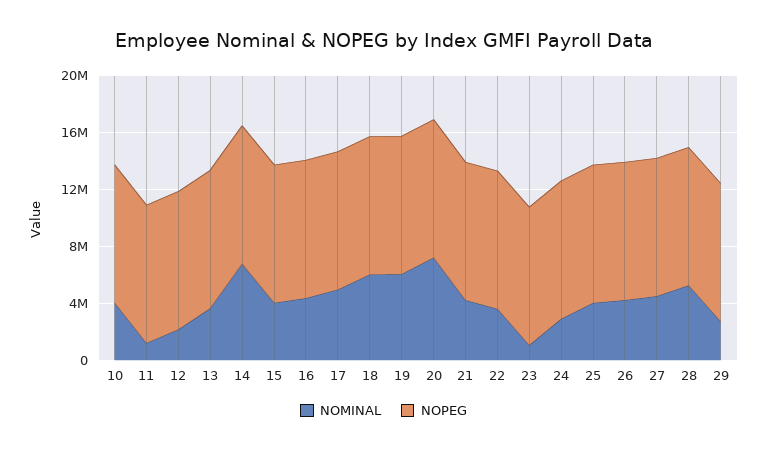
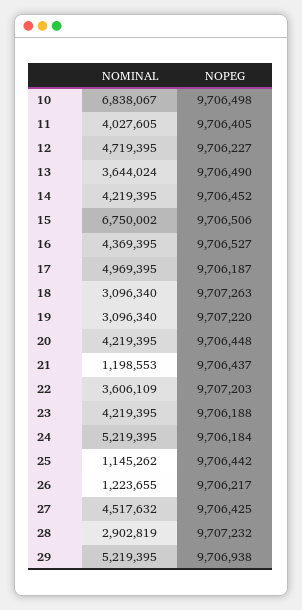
NOMINAL, 10: 4000000 -> 6838067
NOMINAL, 11: 1000000 -> 4027605
NOMINAL, 12: 2000000 -> 4719395
NOMINAL, 14: 7000000 -> 4219395
NOMINAL, 15: 4000000 -> 6750002
NOMINAL, 18: 6000000 -> 3096340
NOMINAL, 19: 6000000 -> 3096340
NOMINAL, 20: 7000000 -> 4219395
NOMINAL, 21: 4000000 -> 1198553
NOMINAL, 23: 1000000 -> 4219395
NOMINAL, 24: 3000000 -> 5219395
NOMINAL, 25: 4000000 -> 1145262
NOMINAL, 26: 4000000 -> 1223655
NOMINAL, 28: 5000000 -> 2902819
NOMINAL, 29: 3000000 -> 5219395

